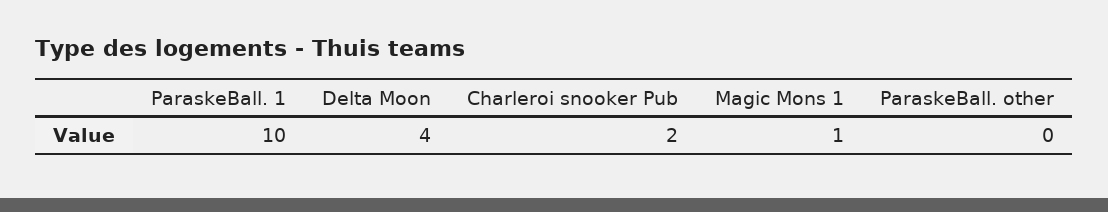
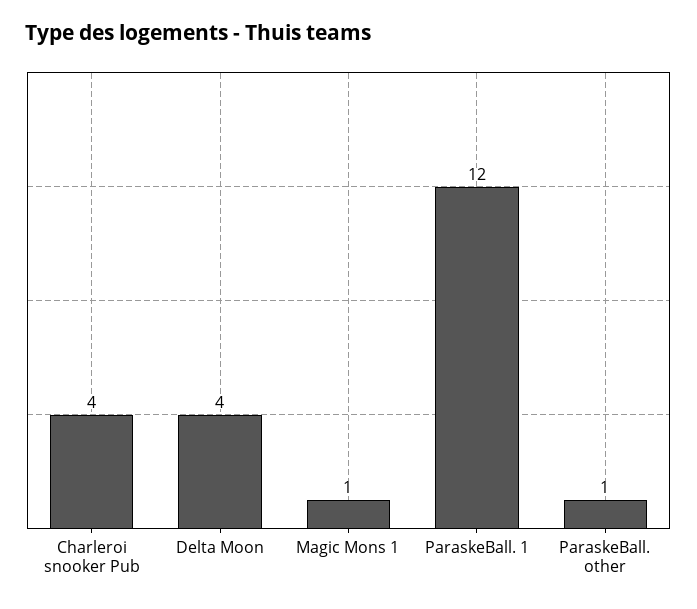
ParaskeBall. 1: 10 -> 12
Charleroi snooker Pub: 2 -> 4
ParaskeBall. other: 0 -> 1

